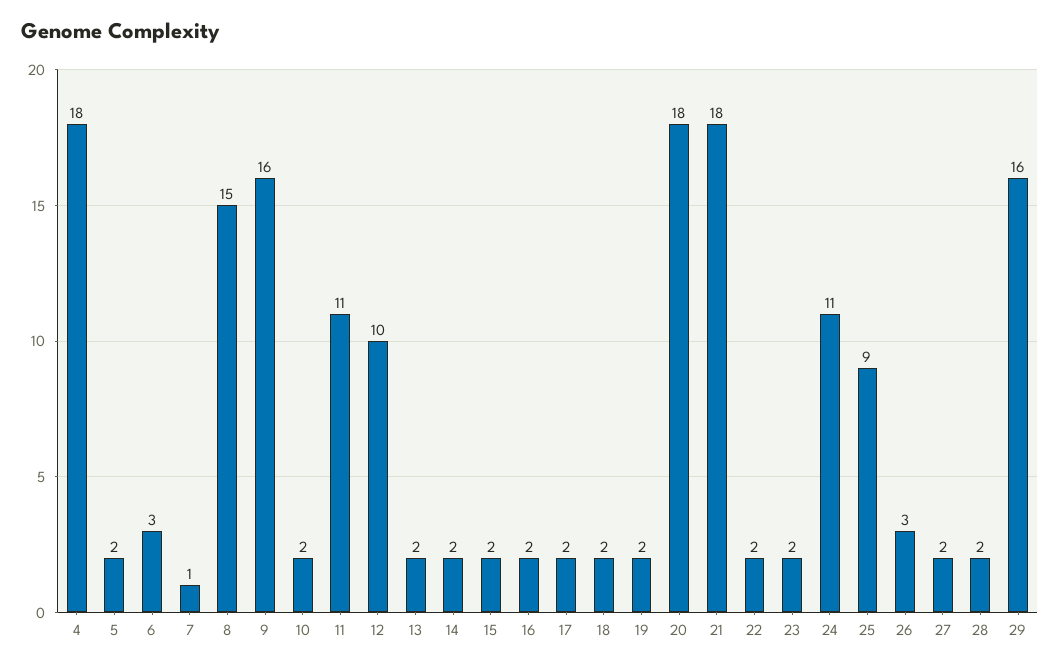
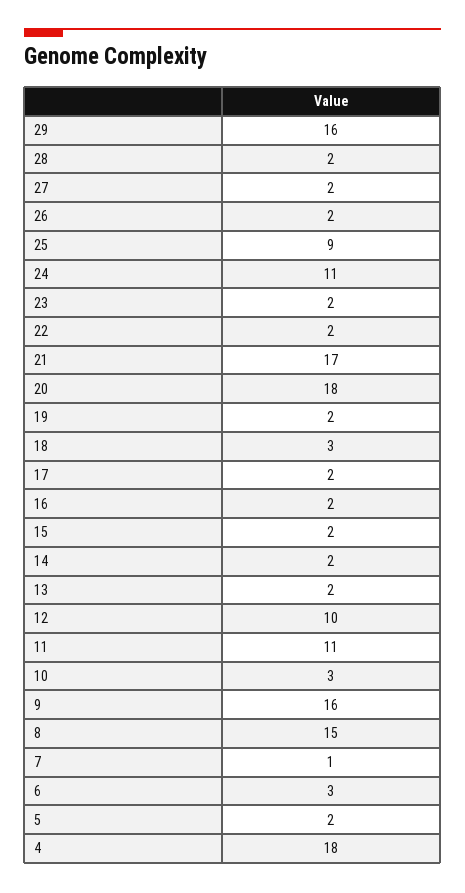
10: 2 -> 3
18: 2 -> 3
21: 18 -> 17
26: 3 -> 2

